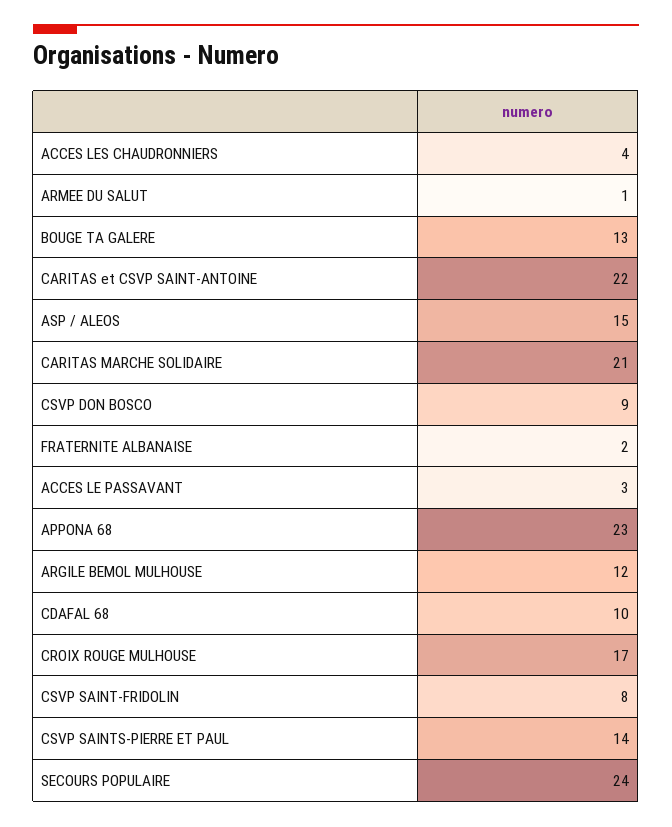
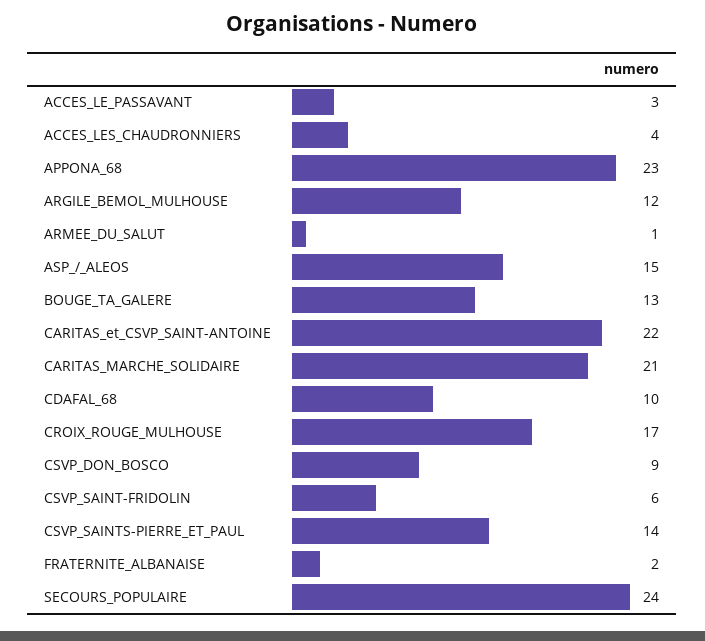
CSVP SAINT-FRIDOLIN: 8 -> 6

